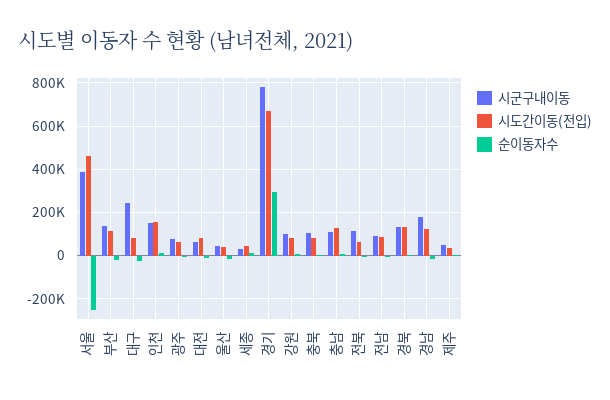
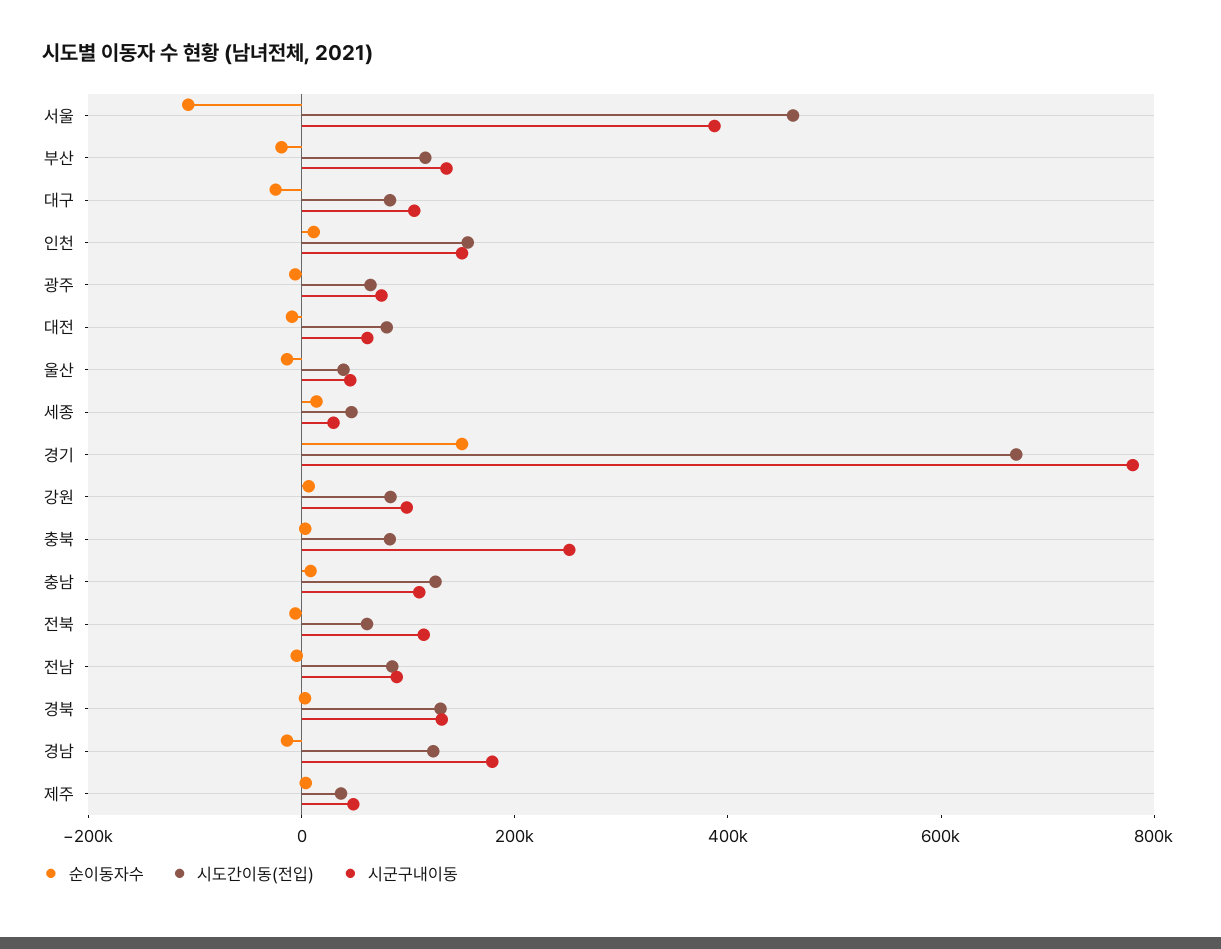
순이동자수, 서울: -250000 -> -100000
시군구내이동, 대구: 250000 -> 100000
순이동자수, 경기: 300000 -> 150000
시군구내이동, 충북: 100000 -> 250000

